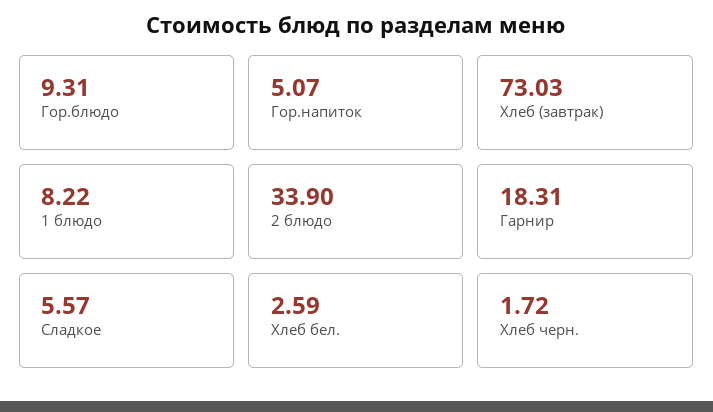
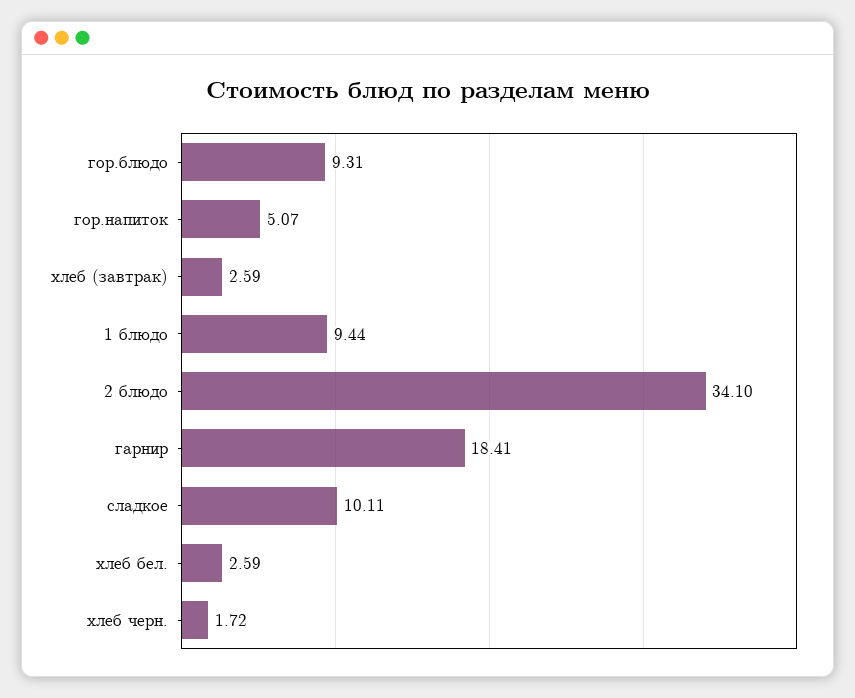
Хлеб (завтрак): 73.03 -> 2.59
1 блюдо: 8.22 -> 9.44
2 блюдо: 33.9 -> 34.1
Гарнир: 18.31 -> 18.41
Сладкое: 5.57 -> 10.11

